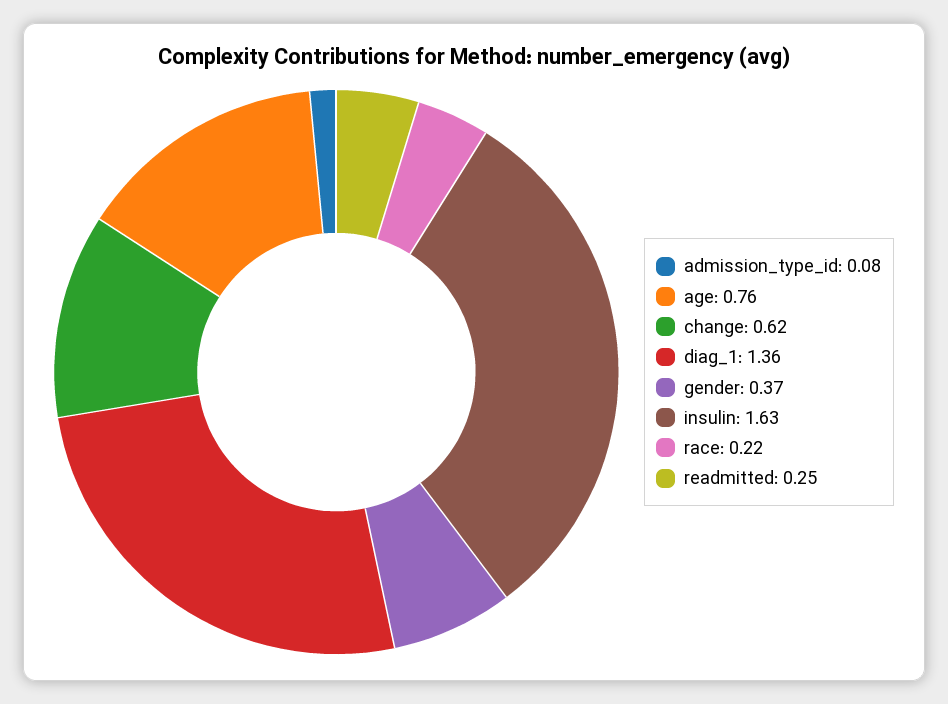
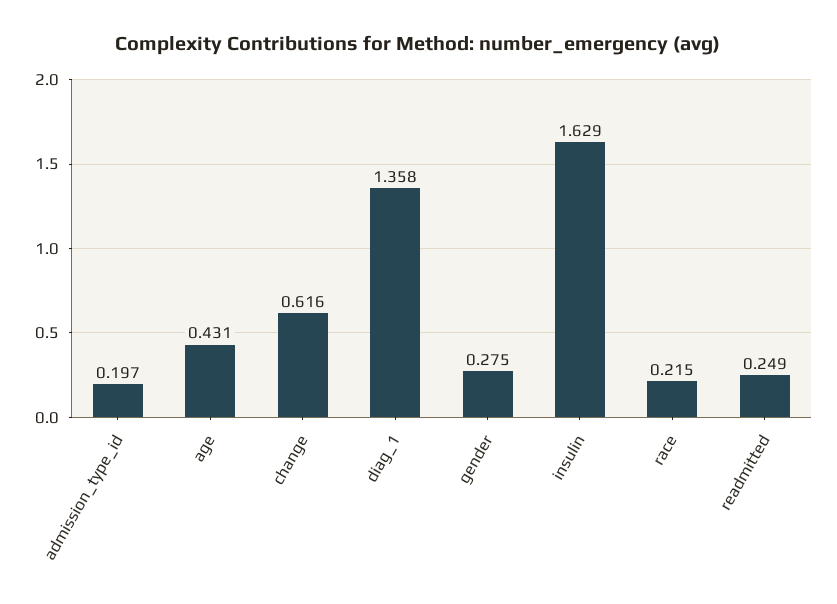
admission_type_id: 0.08 -> 0.197
age: 0.76 -> 0.431
gender: 0.37 -> 0.275

